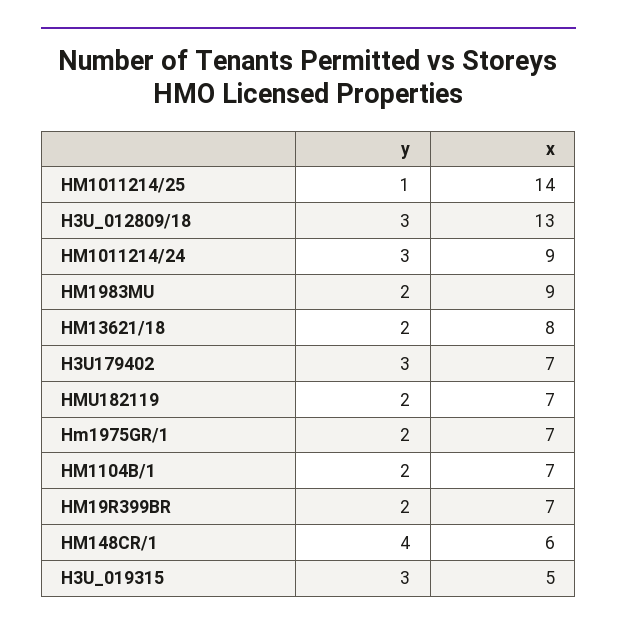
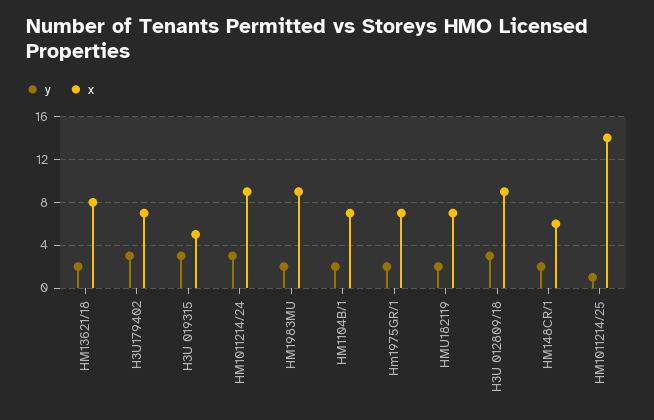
x, H3U_012809/18: 13 -> 9
y, HM19R399BR: 2 -> none
x, HM19R399BR: 7 -> none
y, HM148CR/1: 4 -> 2

